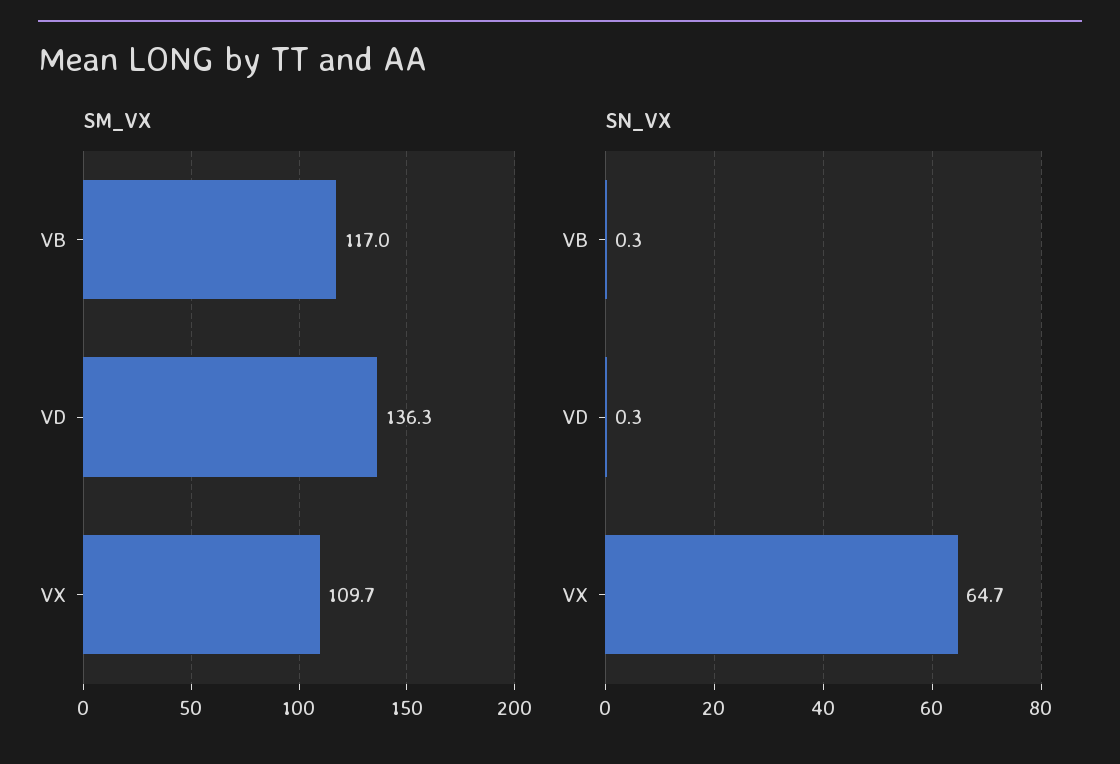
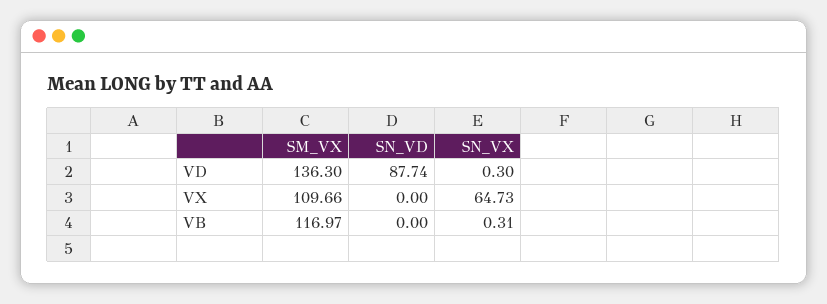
SN_VD, VD: none -> 87.74
SN_VD, VX: none -> 0
SN_VD, VB: none -> 0

